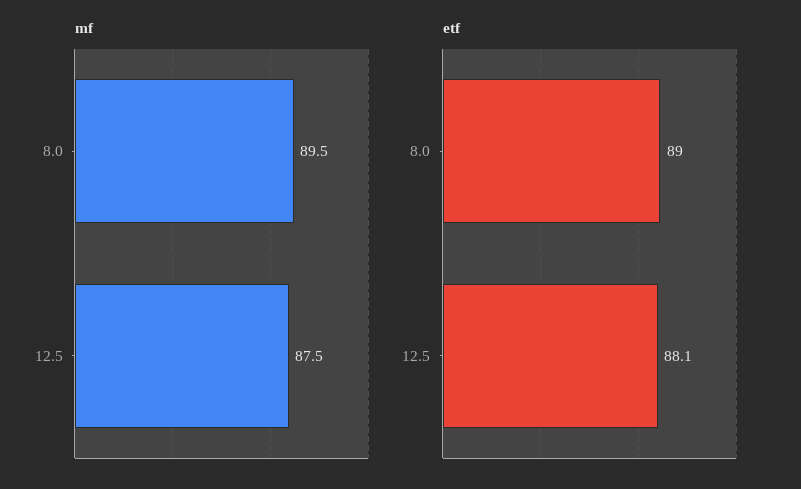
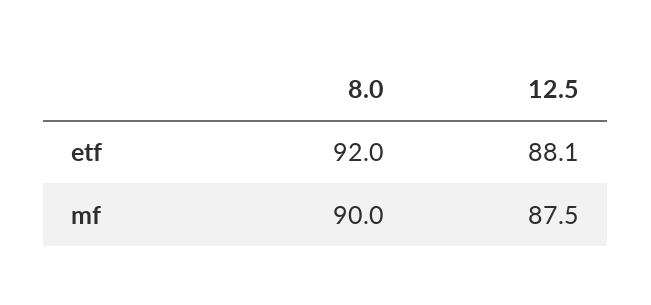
mf, 8.0: 89.5 -> 90
etf, 8.0: 89 -> 92

